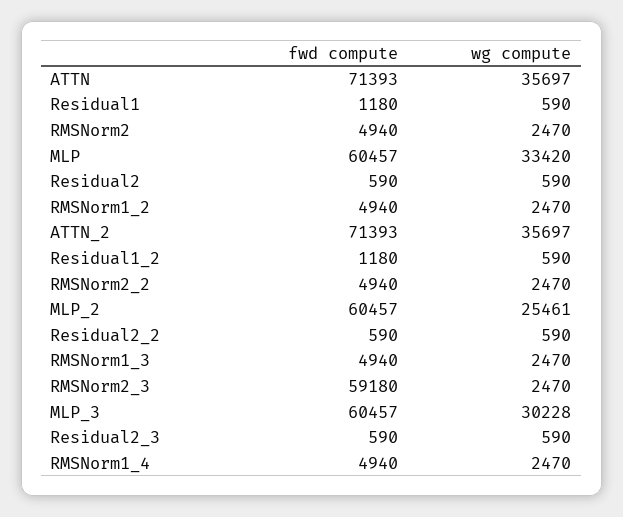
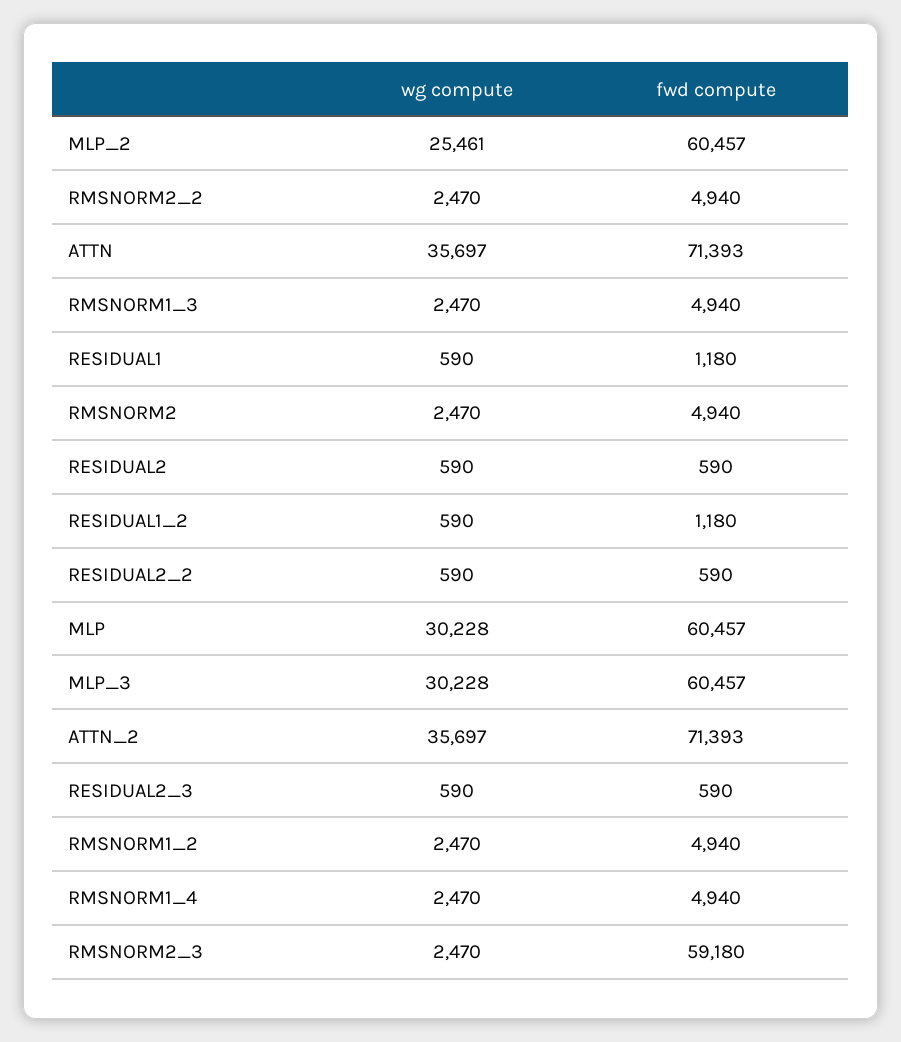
wg compute, MLP: 33420 -> 30228

